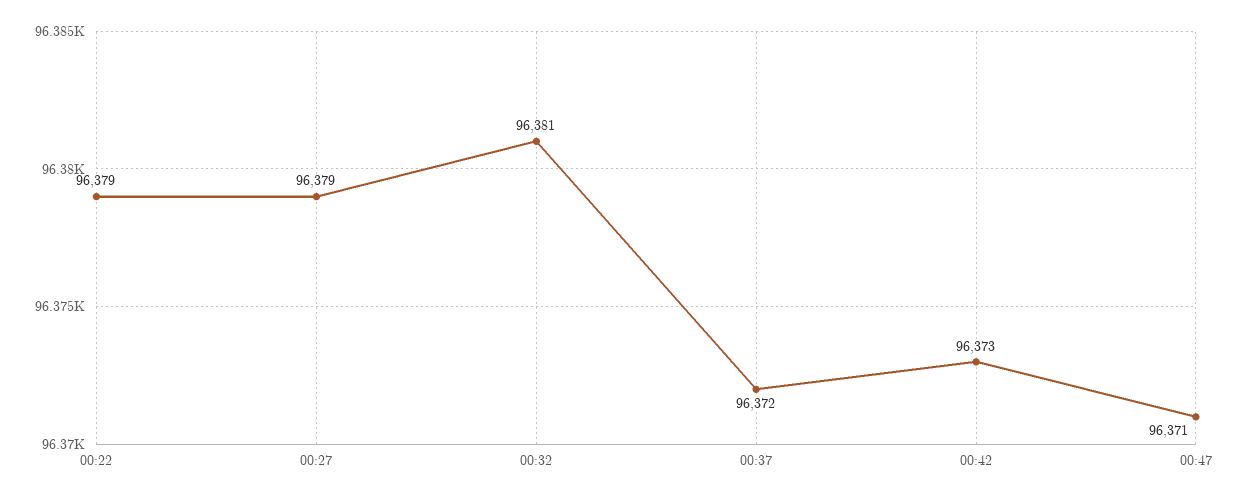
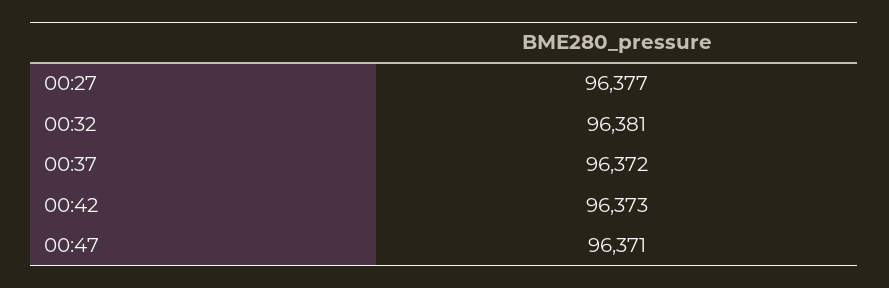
00:22: 96379 -> none
00:27: 96379 -> 96377

